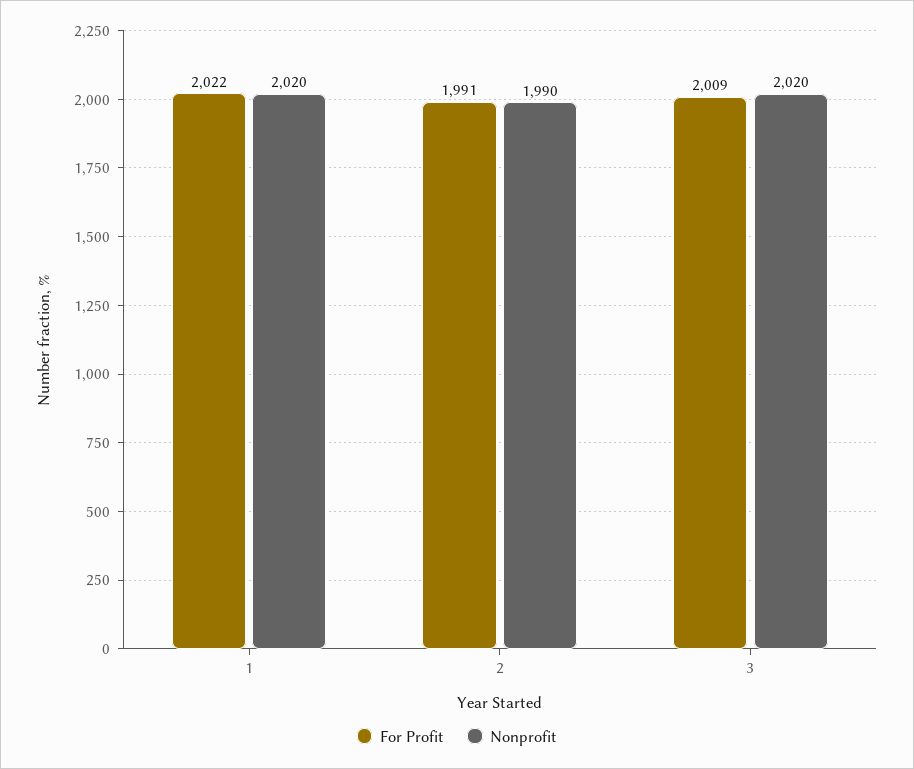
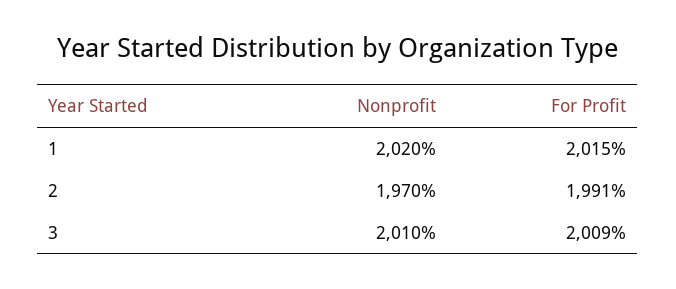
For Profit, 1: 2022 -> 2015
Nonprofit, 2: 1990 -> 1970
Nonprofit, 3: 2020 -> 2010

